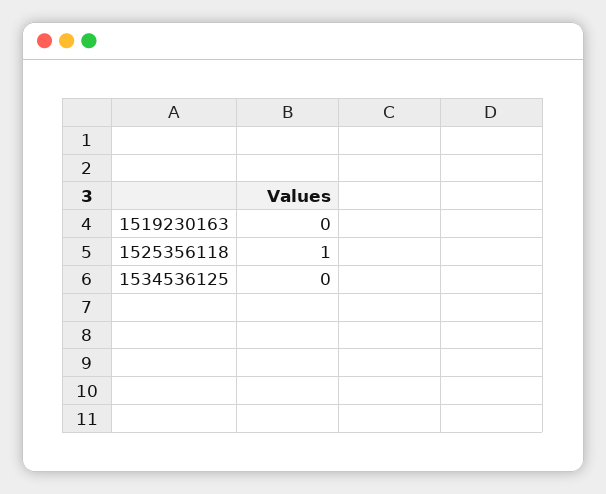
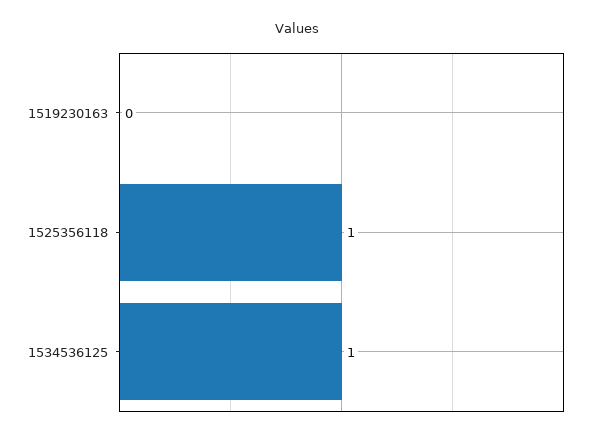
1534536125: 0 -> 1

